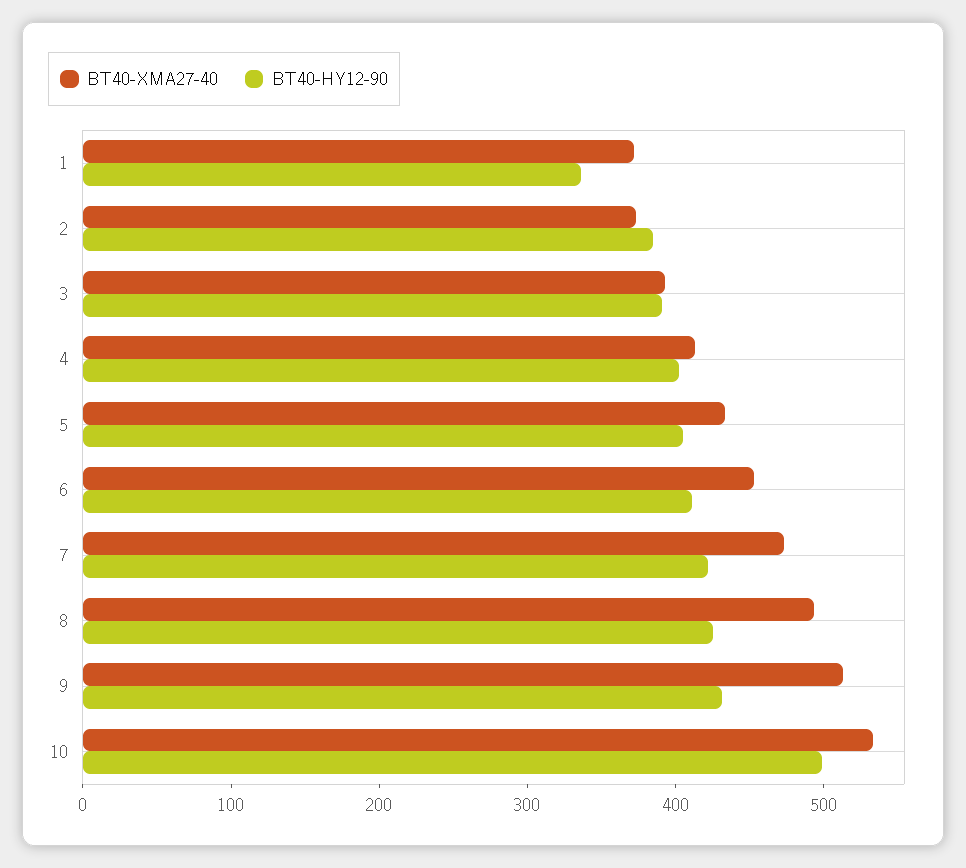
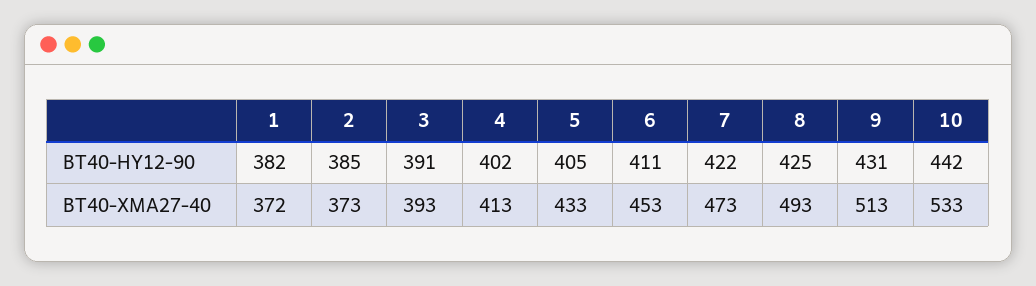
BT40-HY12-90, 1: 340 -> 382
BT40-HY12-90, 10: 500 -> 442

